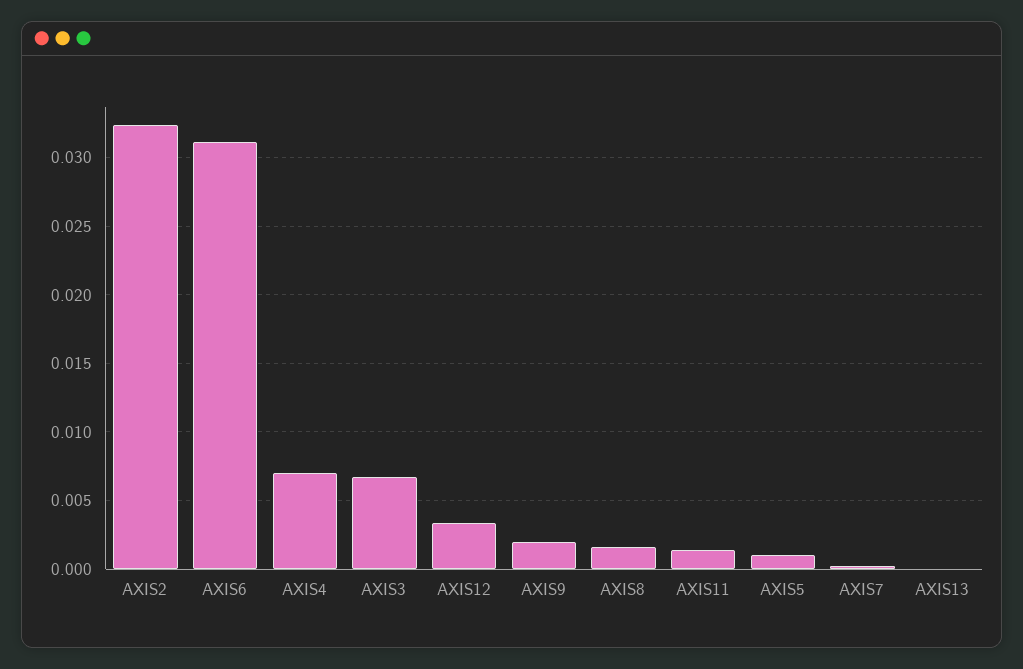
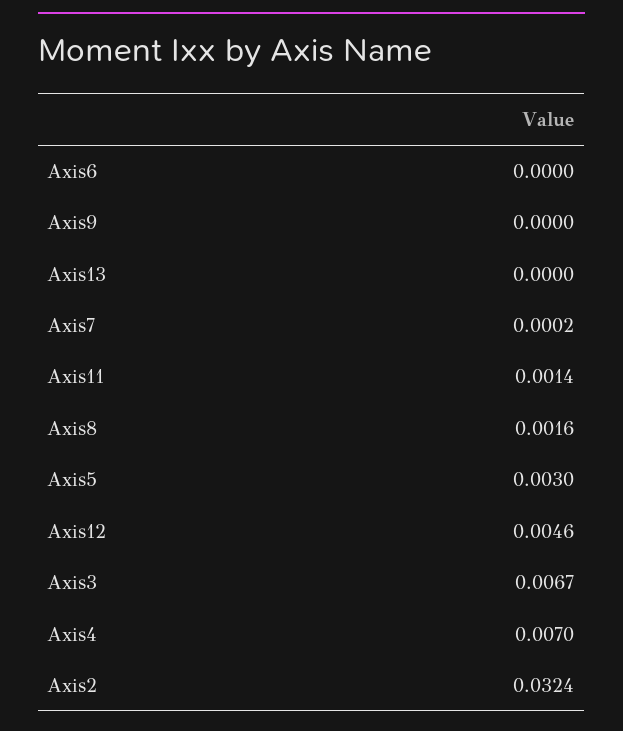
AXIS6: 0.031 -> 0
AXIS12: 0.0035 -> 0.0046
AXIS9: 0.002 -> 0
AXIS5: 0.001 -> 0.003

